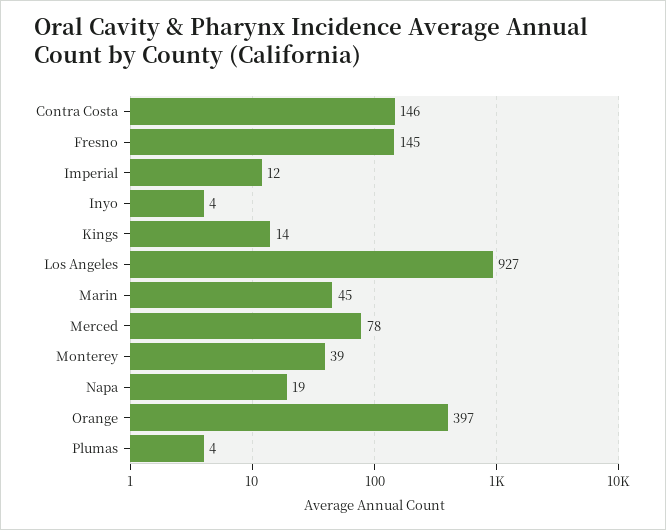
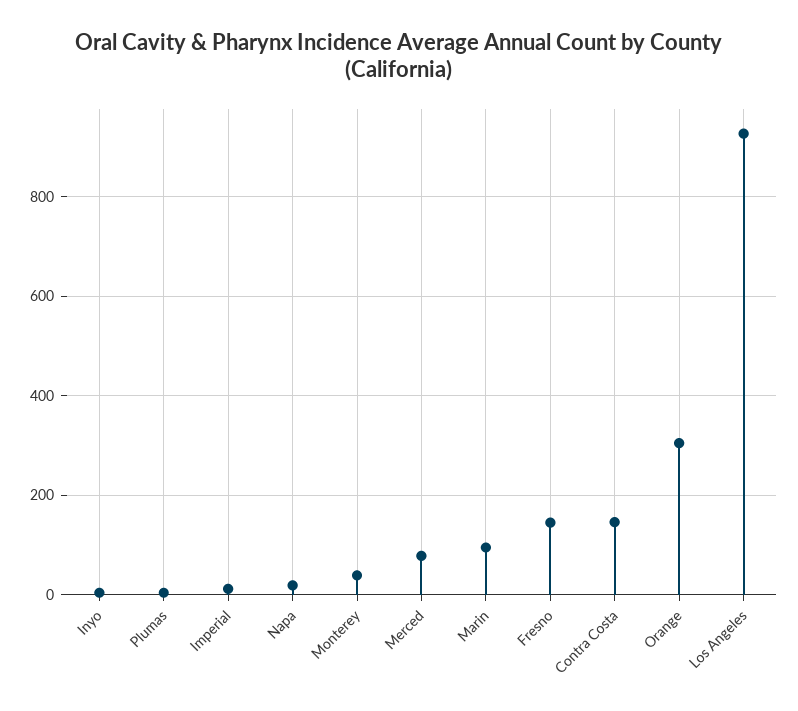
Kings: 14 -> none
Marin: 45 -> 100
Orange: 397 -> 300

